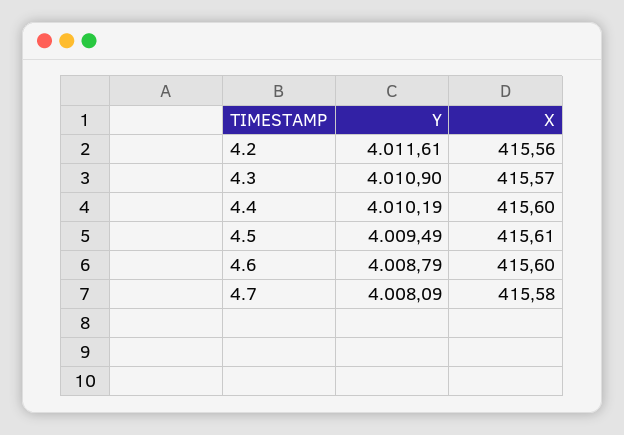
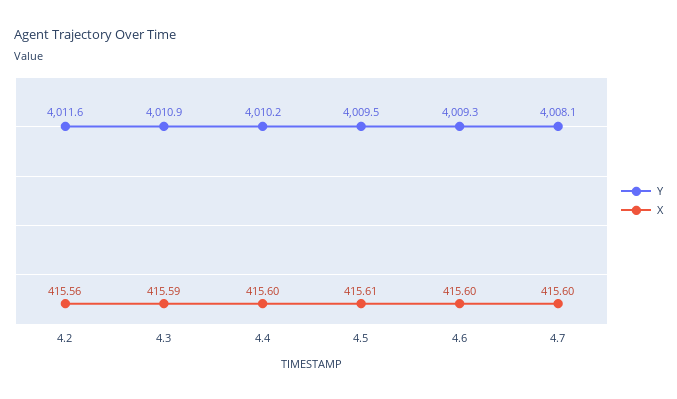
X, 4.3: 415.57 -> 415.59
Y, 4.6: 4008.79 -> 4009.3
X, 4.7: 415.58 -> 415.6

